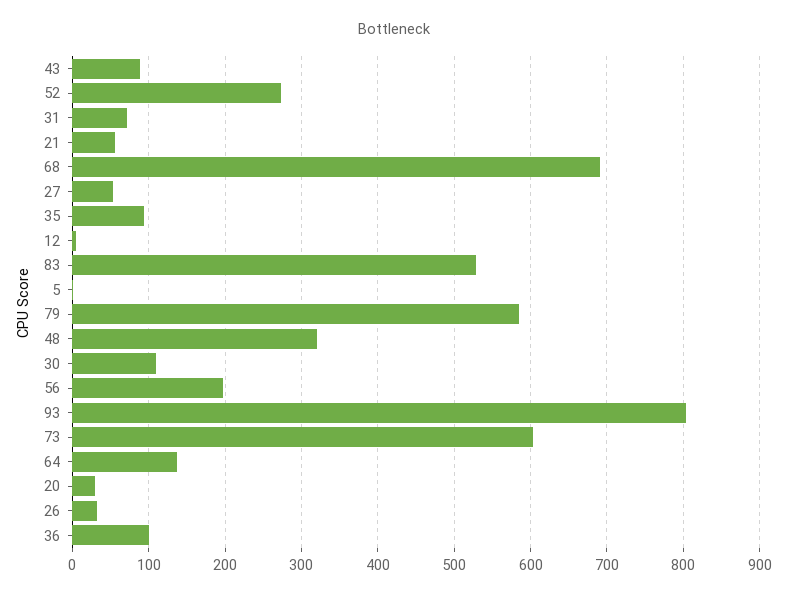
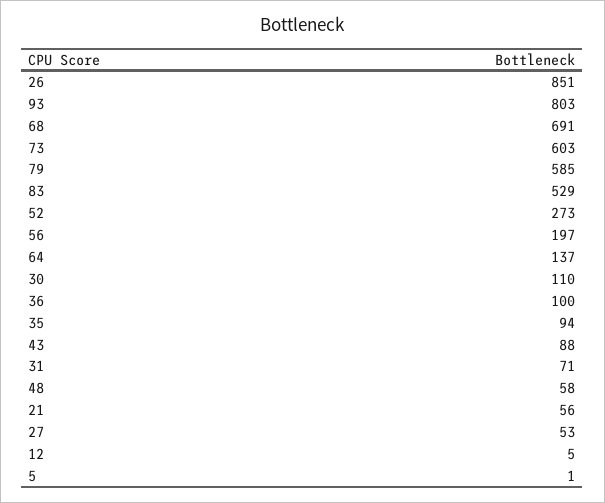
48: 320 -> 58
20: 30 -> none
26: 30 -> 851

